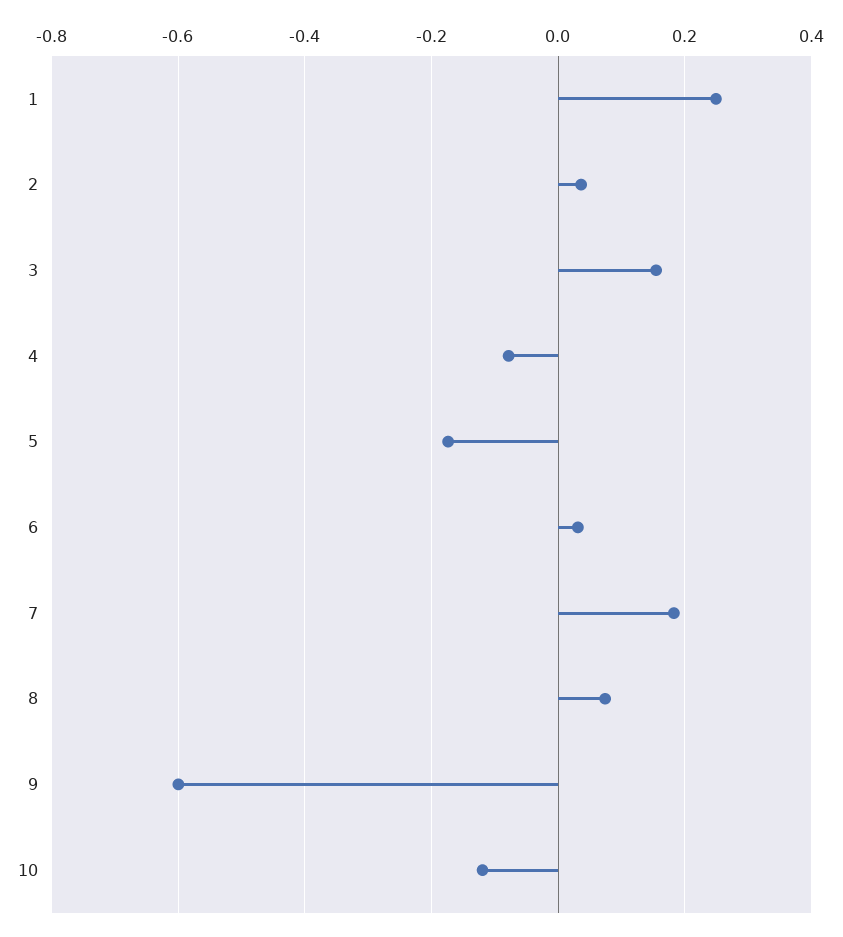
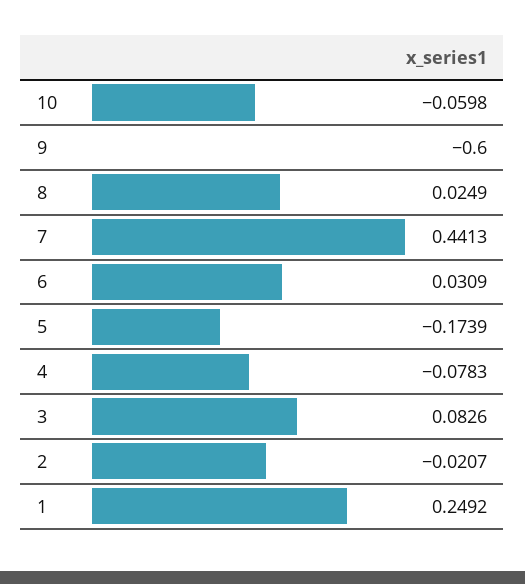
2: 0.04 -> -0.0207
3: 0.16 -> 0.0826
7: 0.18 -> 0.4413
8: 0.08 -> 0.0249
10: -0.12 -> -0.0598

